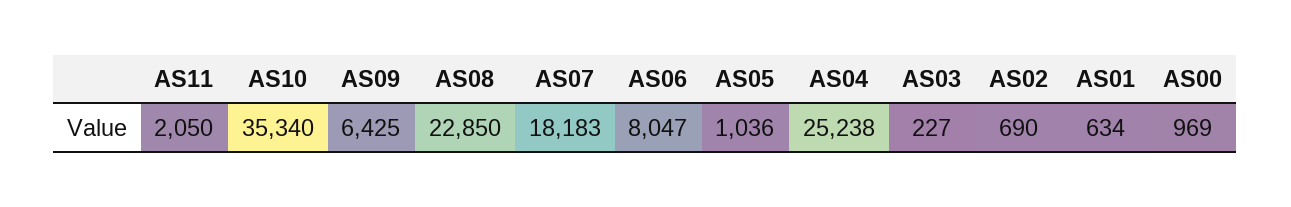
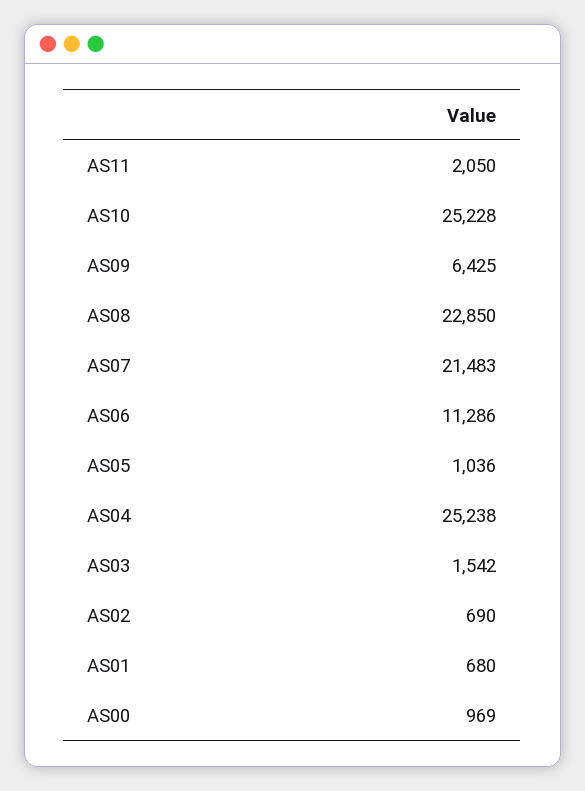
AS10: 35340 -> 25228
AS07: 18183 -> 21483
AS06: 8047 -> 11286
AS03: 227 -> 1542
AS01: 634 -> 680

